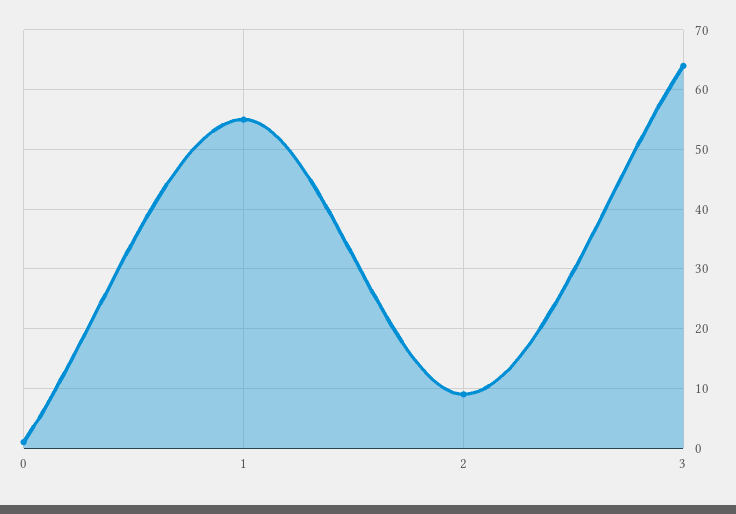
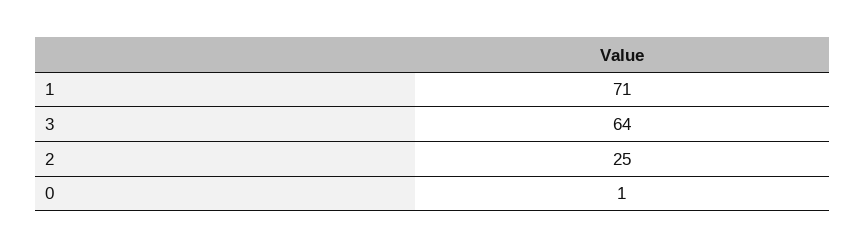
1: 55 -> 71
2: 10 -> 25

